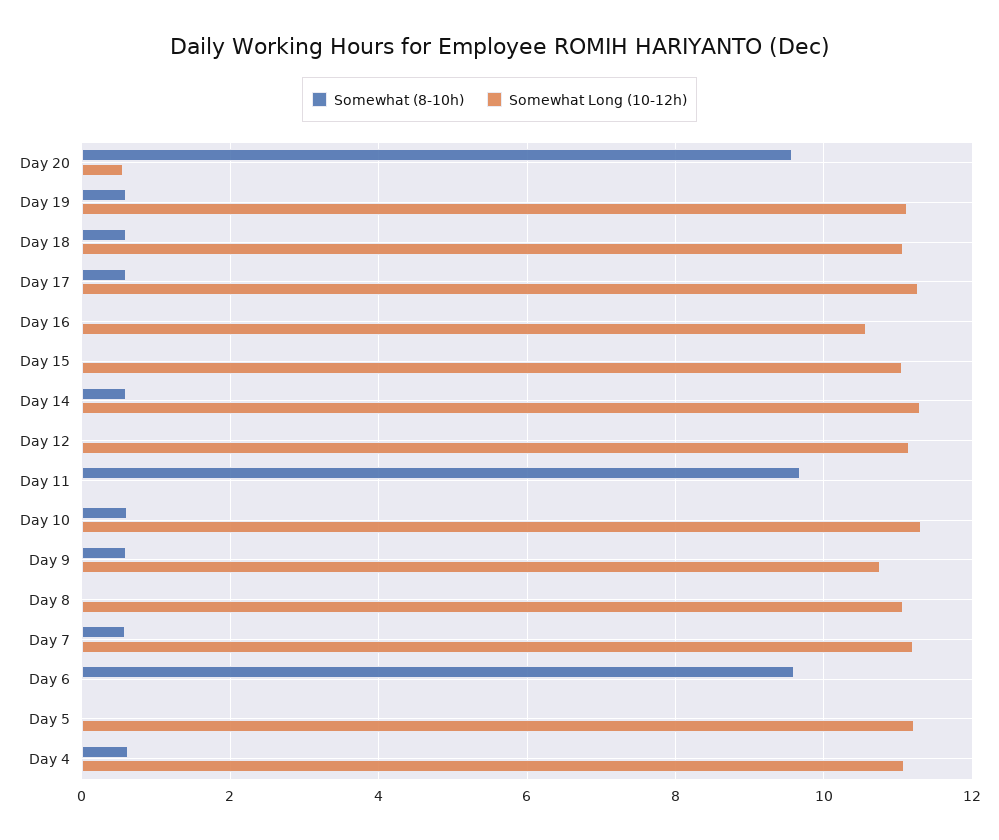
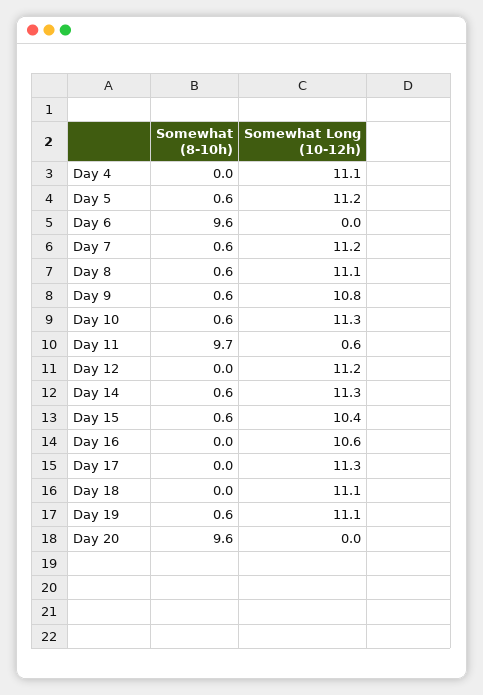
Somewhat Long (10-12h), Day 20: 0.6 -> 0
Somewhat (8-10h), Day 18: 0.6 -> 0
Somewhat (8-10h), Day 17: 0.6 -> 0
Somewhat (8-10h), Day 15: 0 -> 0.6
Somewhat Long (10-12h), Day 15: 11 -> 10.4
Somewhat Long (10-12h), Day 11: 0 -> 0.6
Somewhat (8-10h), Day 8: 0 -> 0.6
Somewhat (8-10h), Day 5: 0 -> 0.6
Somewhat (8-10h), Day 4: 0.6 -> 0

